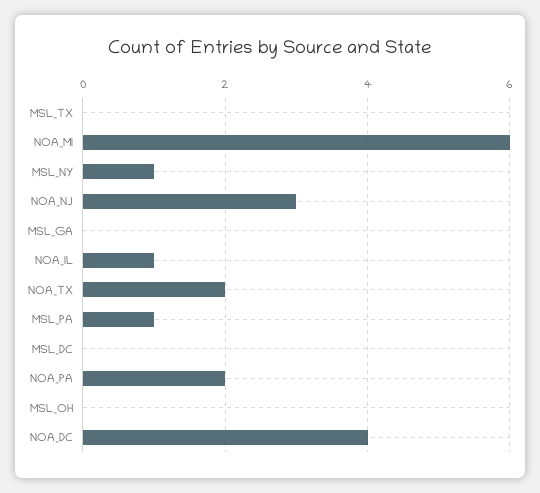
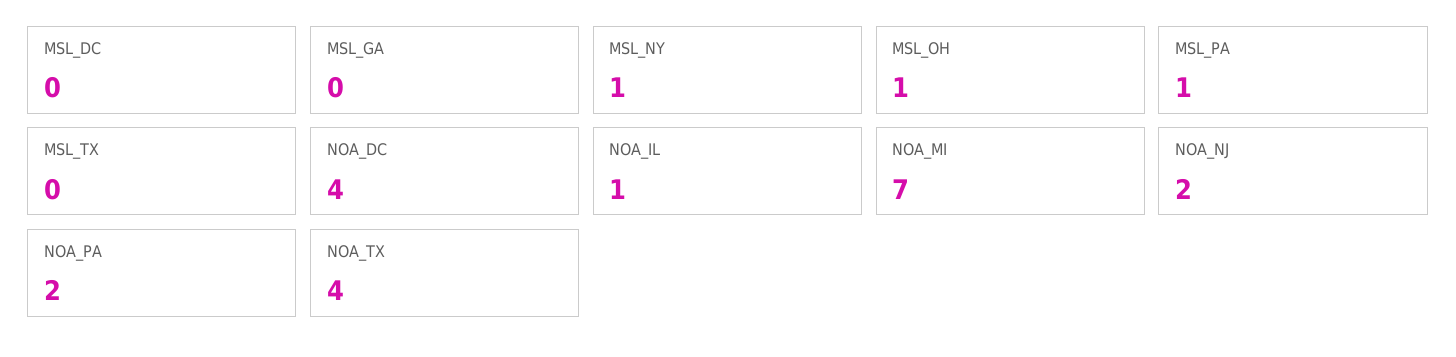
NOA_MI: 6 -> 7
NOA_NJ: 3 -> 2
NOA_TX: 2 -> 4
MSL_OH: 0 -> 1

